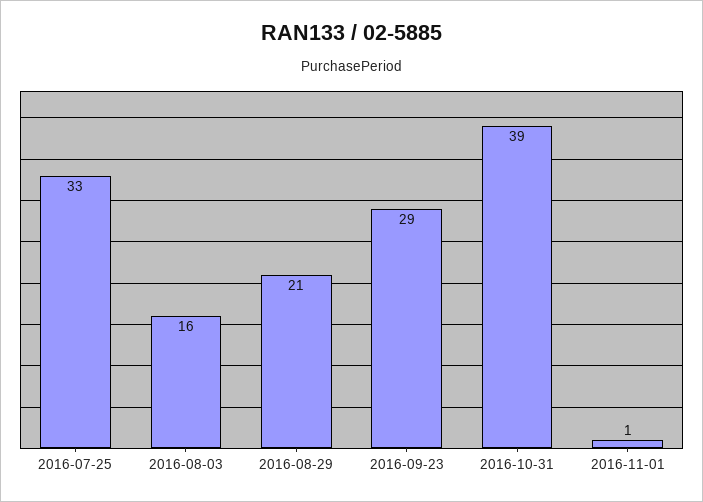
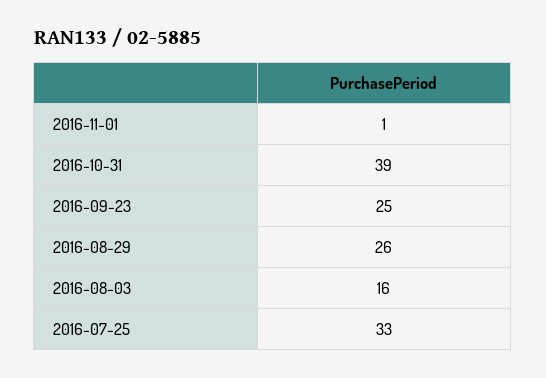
2016-08-29: 21 -> 26
2016-09-23: 29 -> 25

